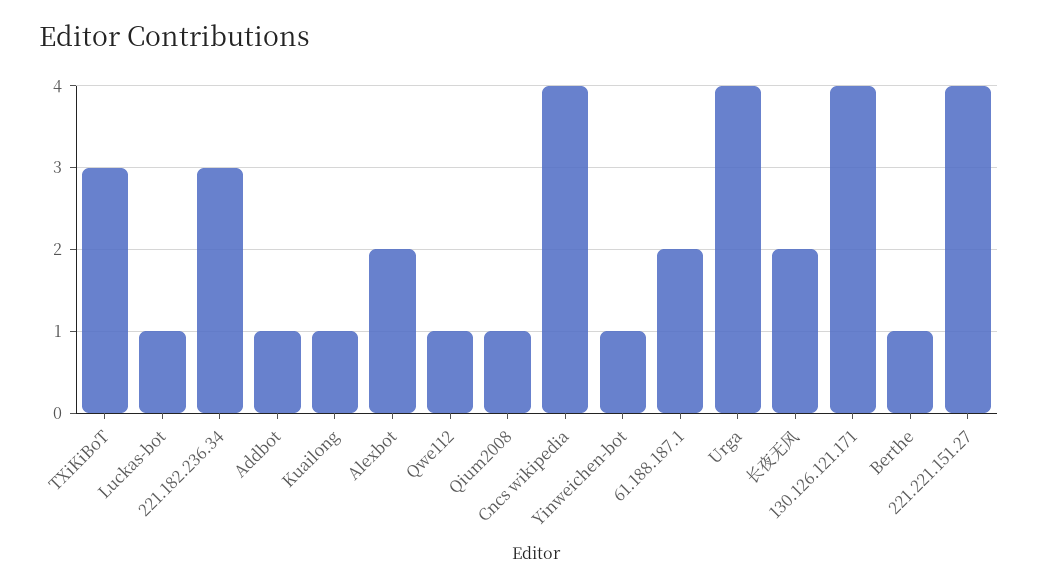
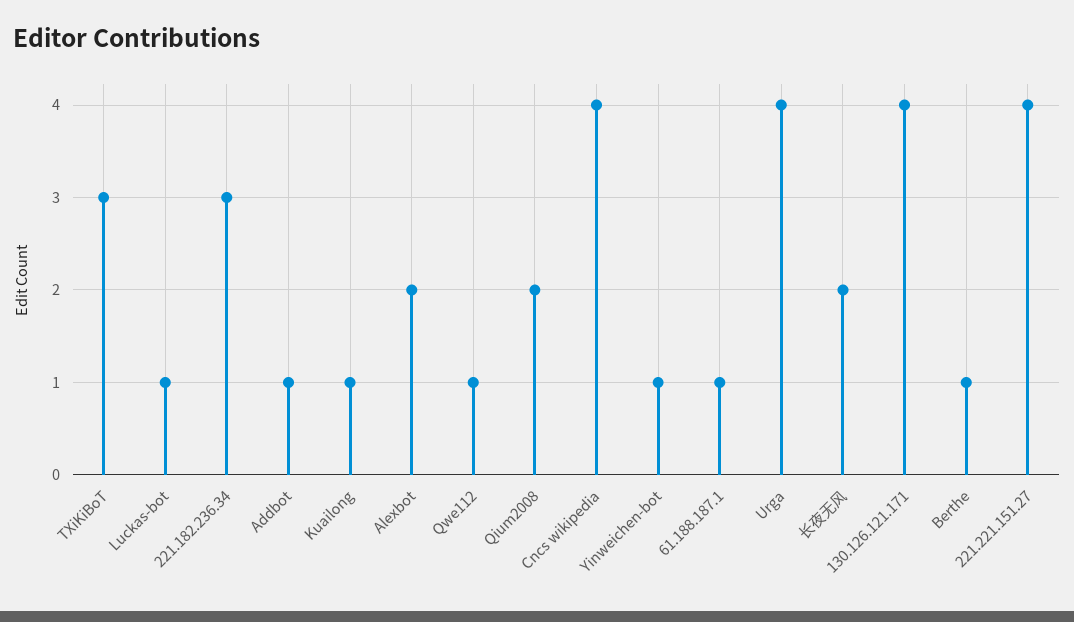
Qium2008: 1 -> 2
61.188.187.1: 2 -> 1

